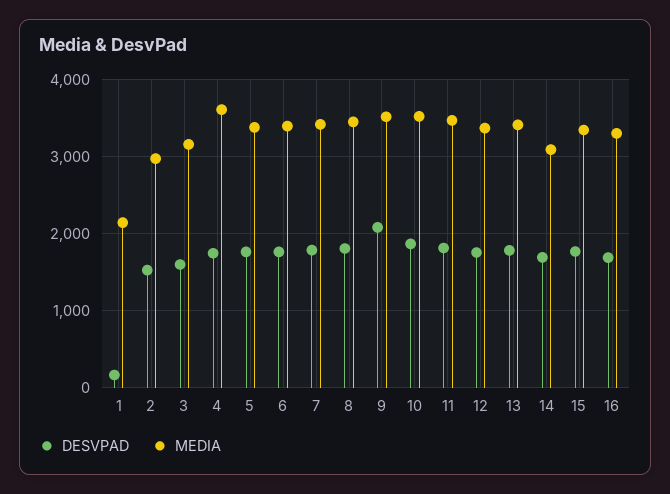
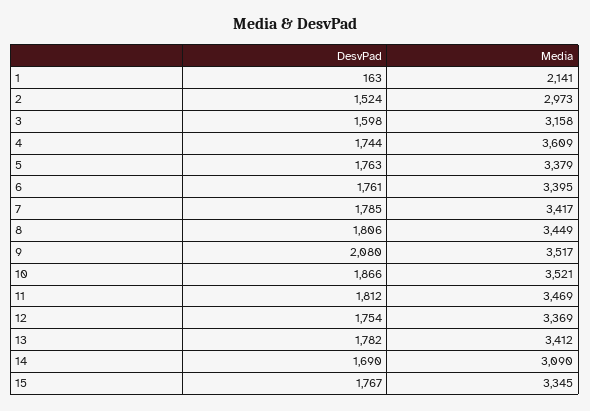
DESVPAD, 16: 1700 -> none
MEDIA, 16: 3300 -> none

